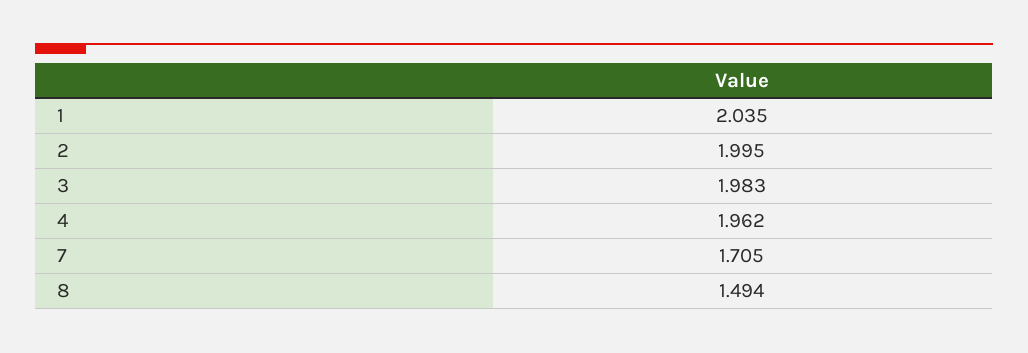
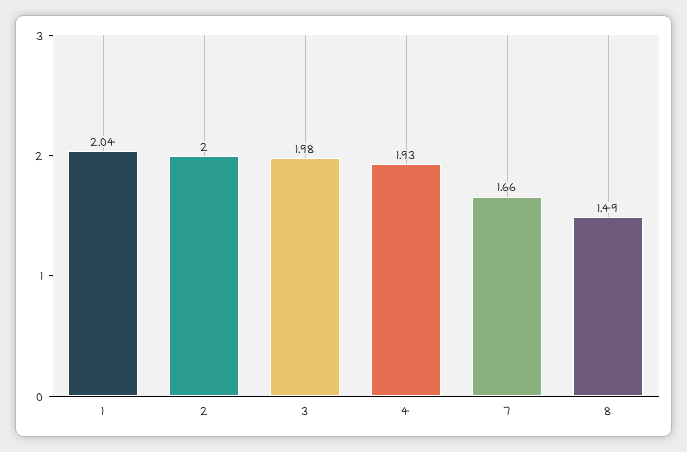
4: 1.962 -> 1.93
7: 1.705 -> 1.66

